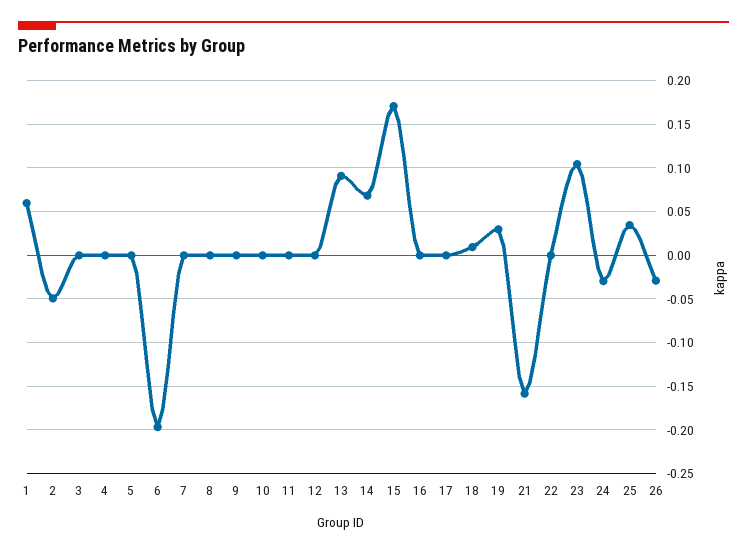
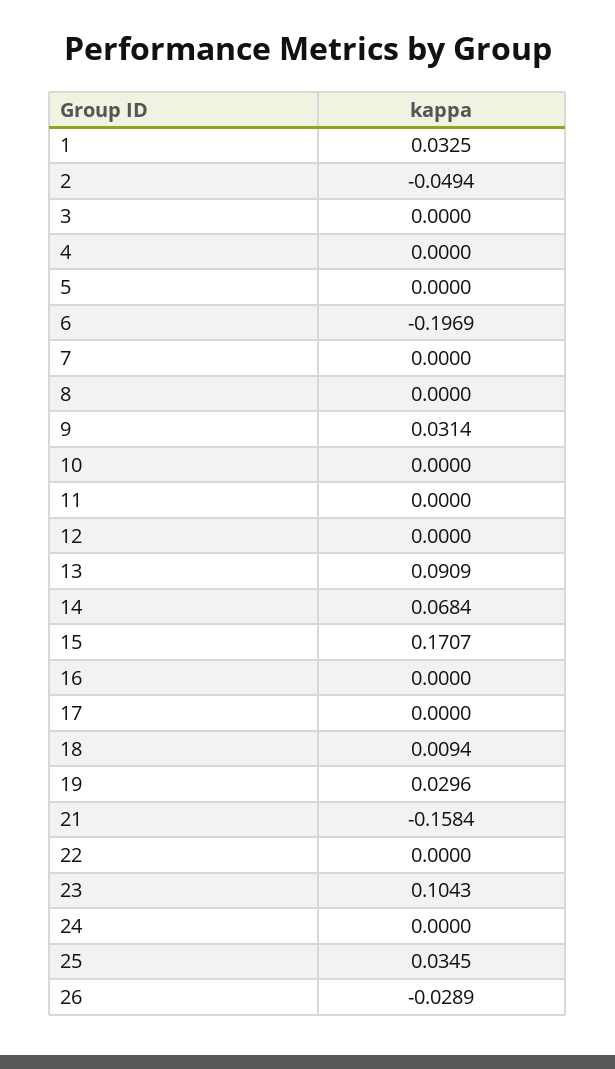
1: 0.06 -> 0.0325
9: 0 -> 0.0314
24: -0.03 -> 0

